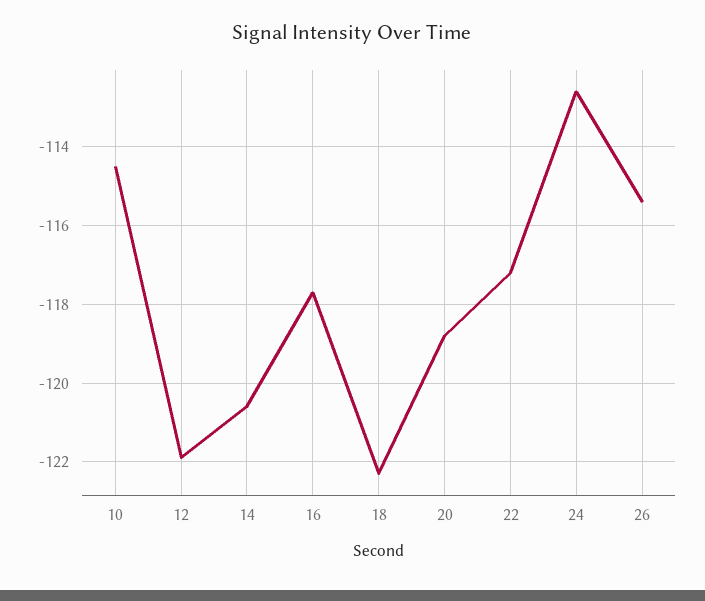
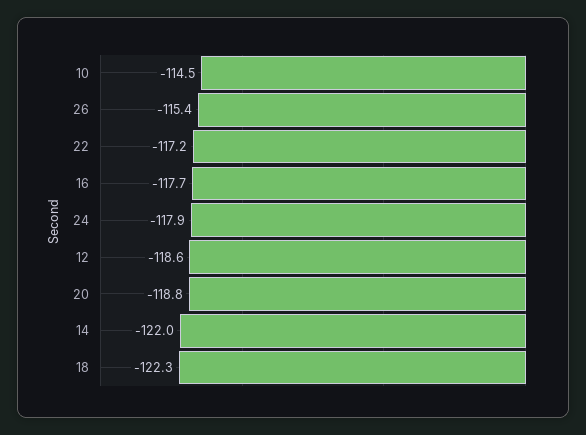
12: -122 -> -118.6
14: -120.5 -> -122
24: -112.5 -> -117.9

